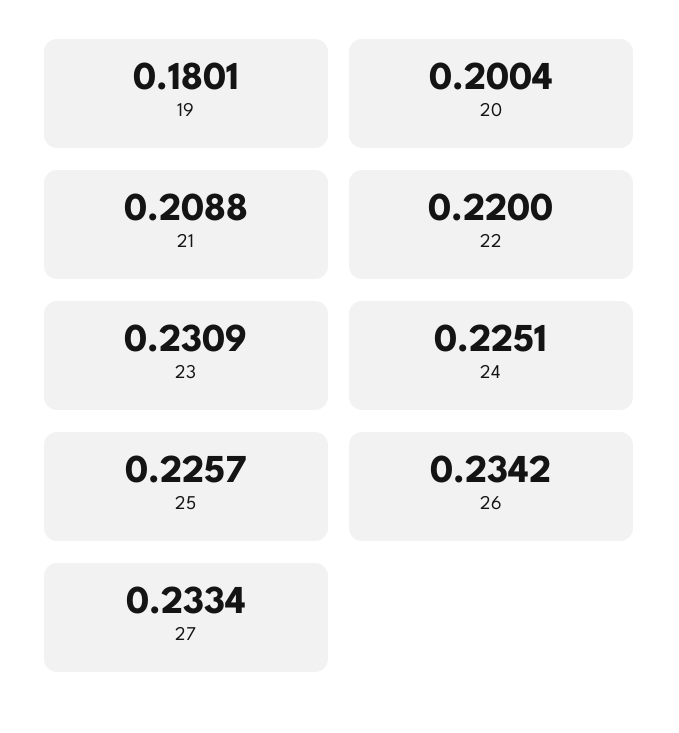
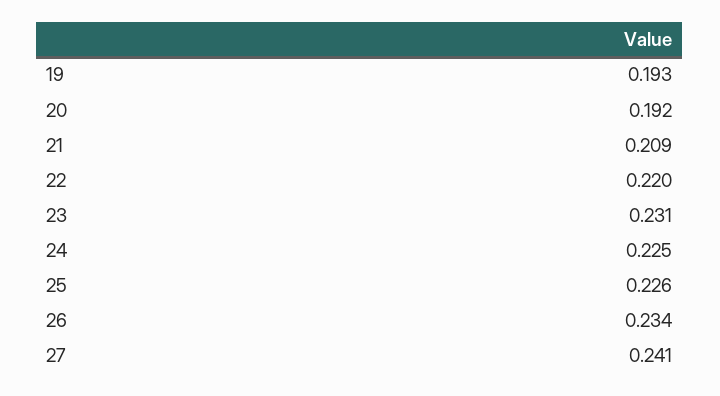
19: 0.1801 -> 0.193
20: 0.2004 -> 0.192
27: 0.2334 -> 0.241

